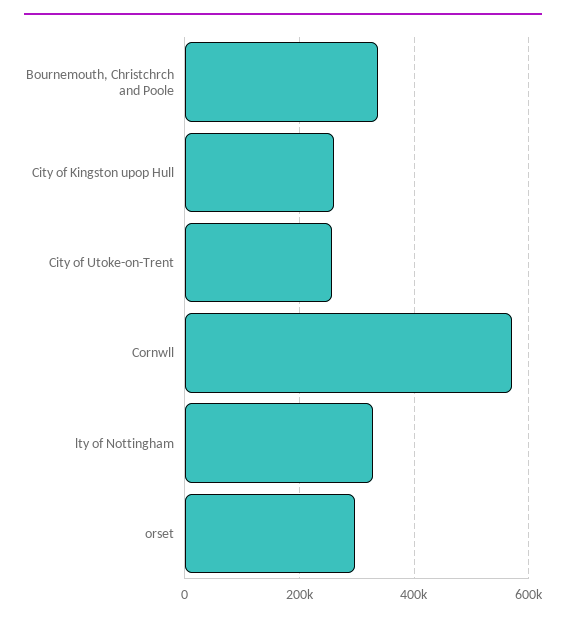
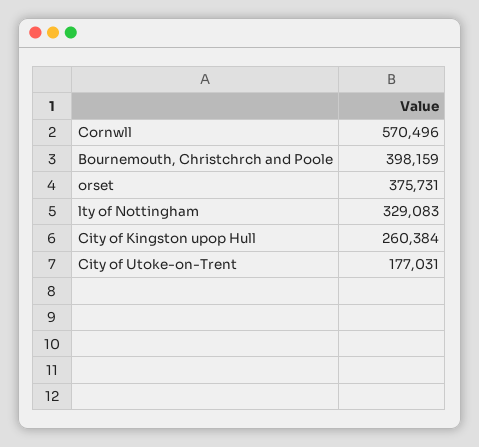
Bournemouth, Christchrch and Poole: 340000 -> 398159
City of Utoke-on-Trent: 260000 -> 177031
orset: 300000 -> 375731

